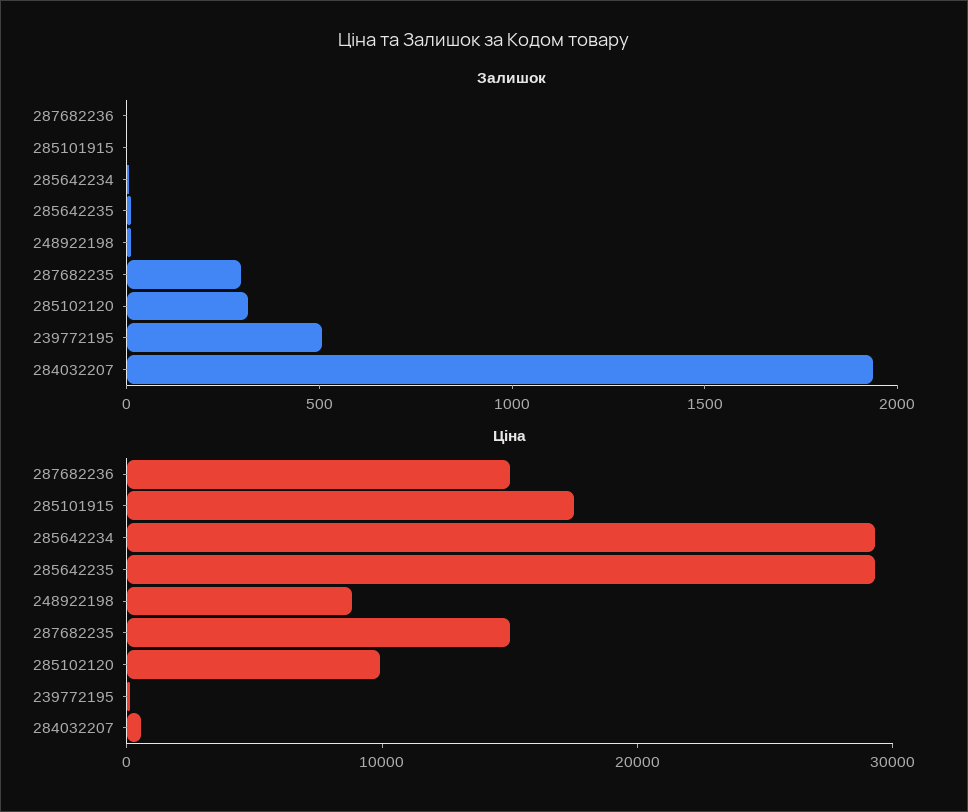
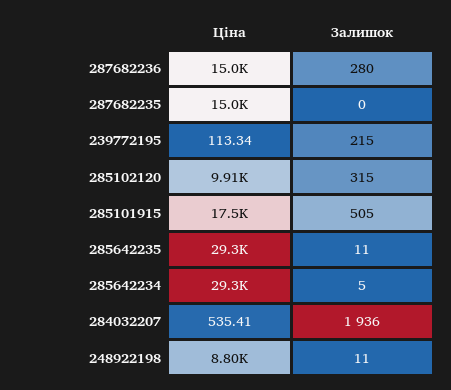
Залишок, 287682236: 0 -> 280
Залишок, 285101915: 0 -> 505
Залишок, 287682235: 300 -> 0
Залишок, 239772195: 500 -> 215

